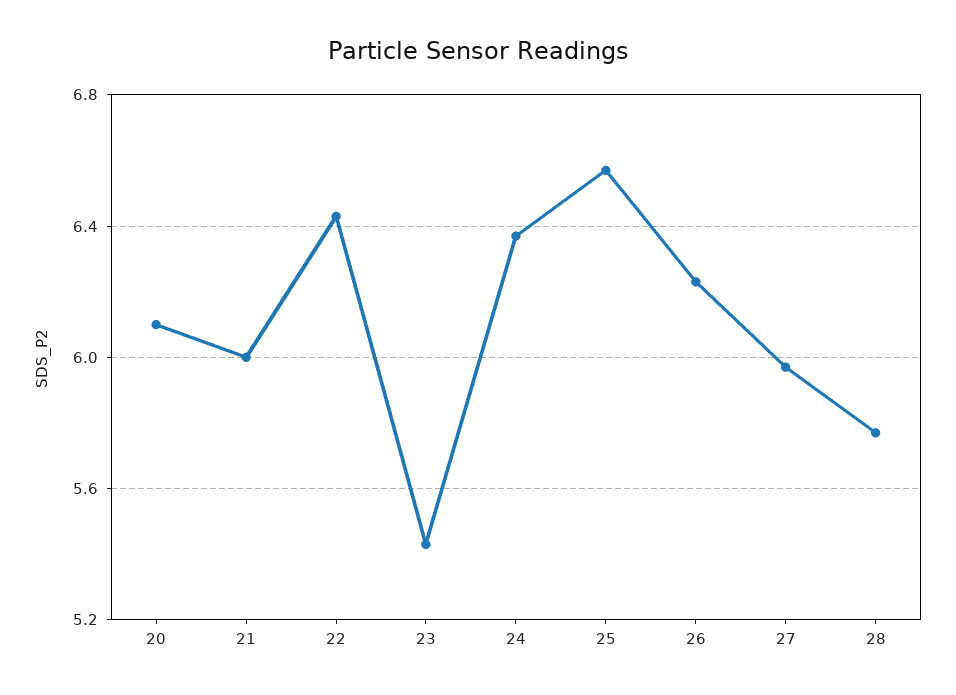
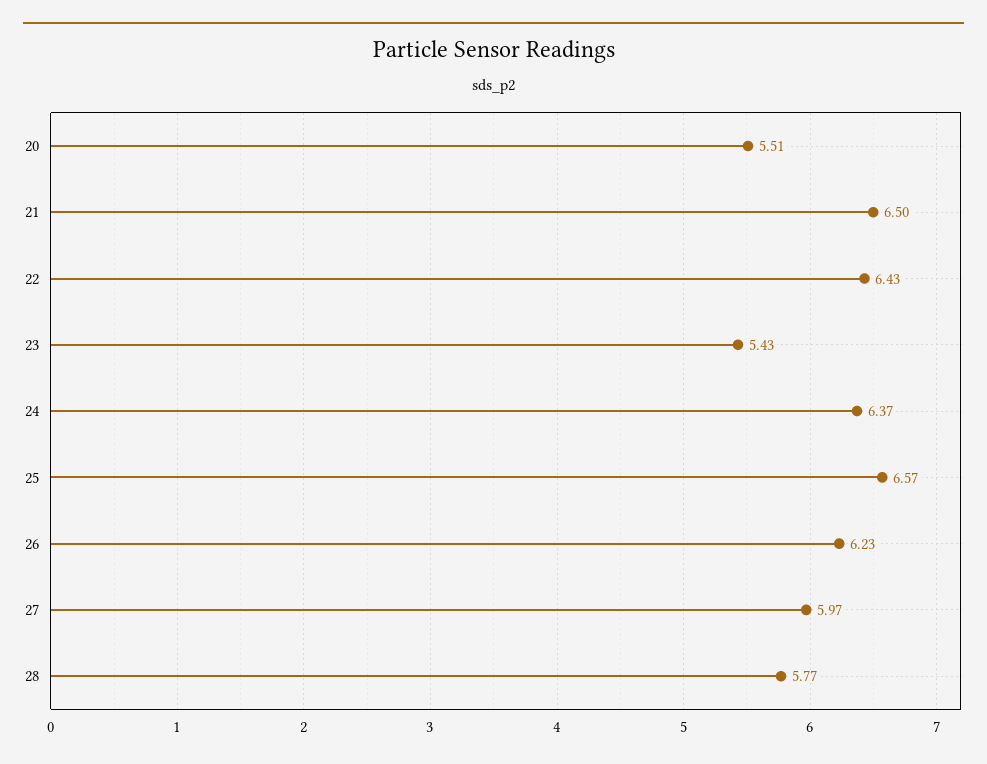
20: 6.1 -> 5.51
21: 6 -> 6.5

